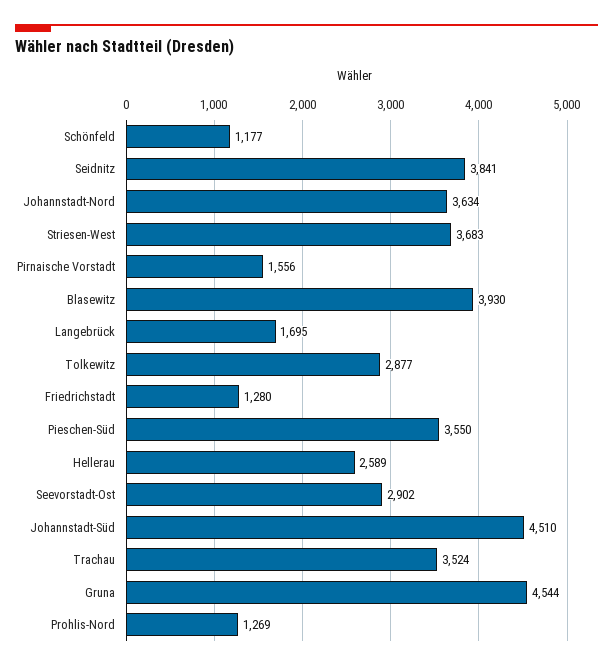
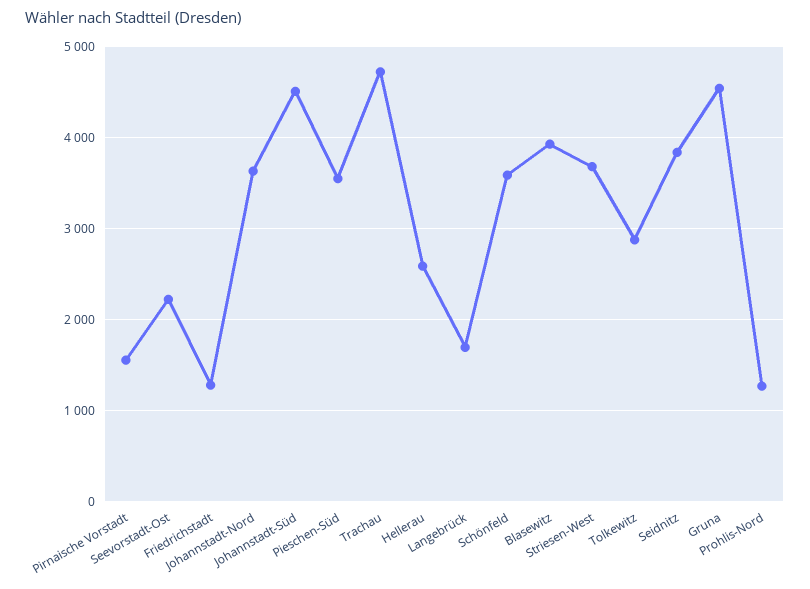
Schönfeld: 1177 -> 3600
Seevorstadt-Ost: 2902 -> 2200
Trachau: 3524 -> 4700

